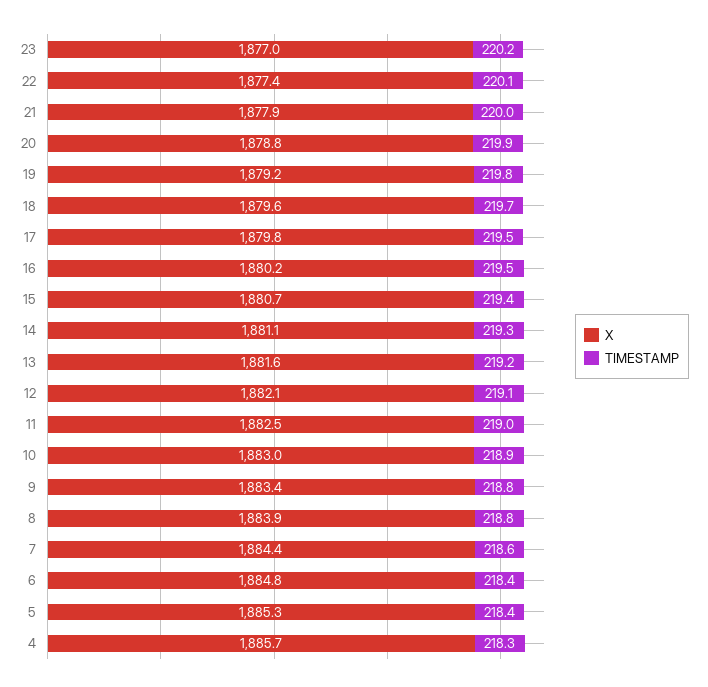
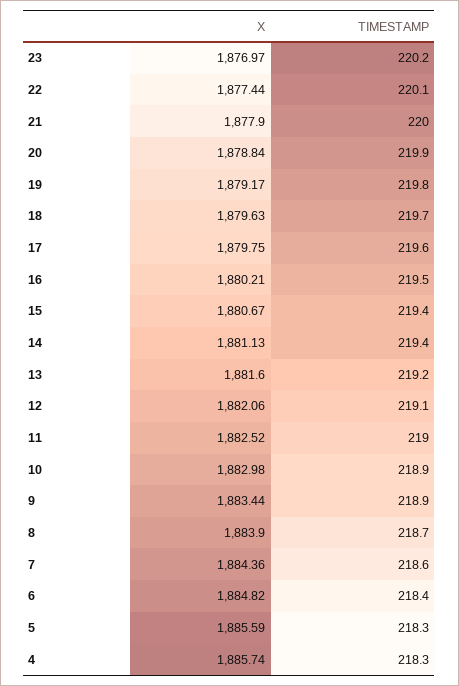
TIMESTAMP, 17: 219.5 -> 219.6
TIMESTAMP, 14: 219.3 -> 219.4
TIMESTAMP, 9: 218.8 -> 218.9
TIMESTAMP, 8: 218.8 -> 218.7
X, 5: 1885.3 -> 1885.59
TIMESTAMP, 5: 218.4 -> 218.3

